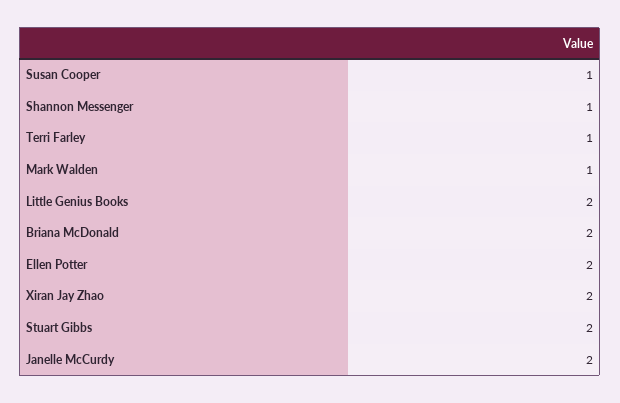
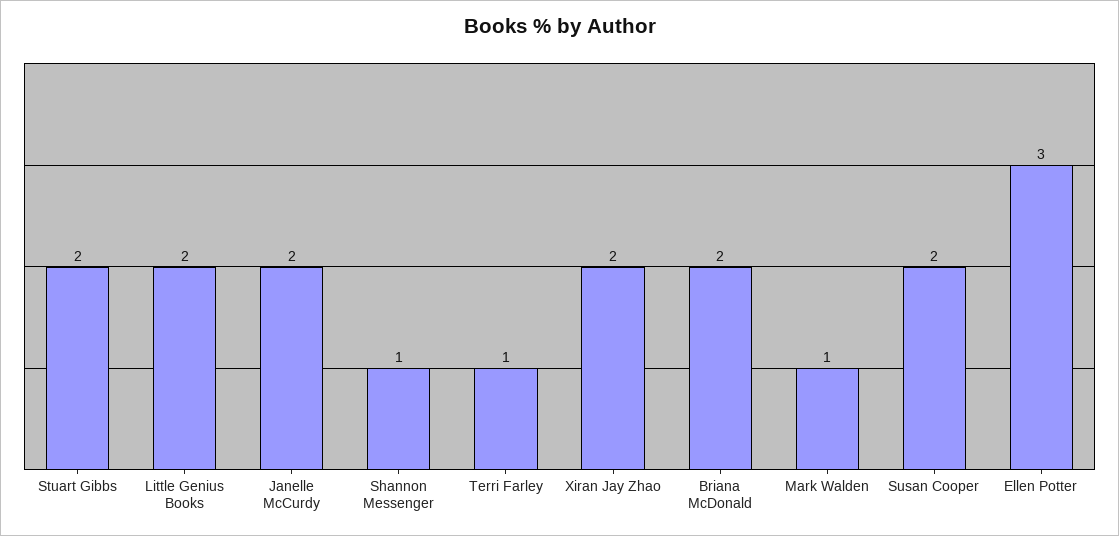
Susan Cooper: 1 -> 2
Ellen Potter: 2 -> 3

